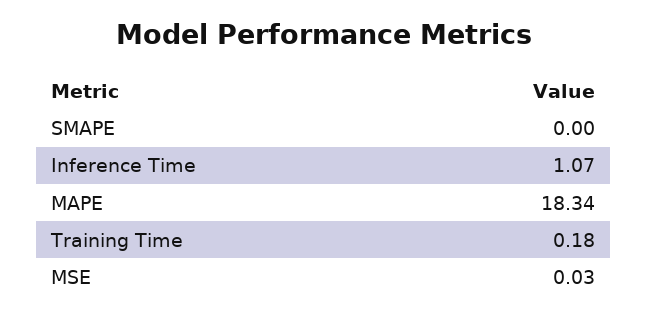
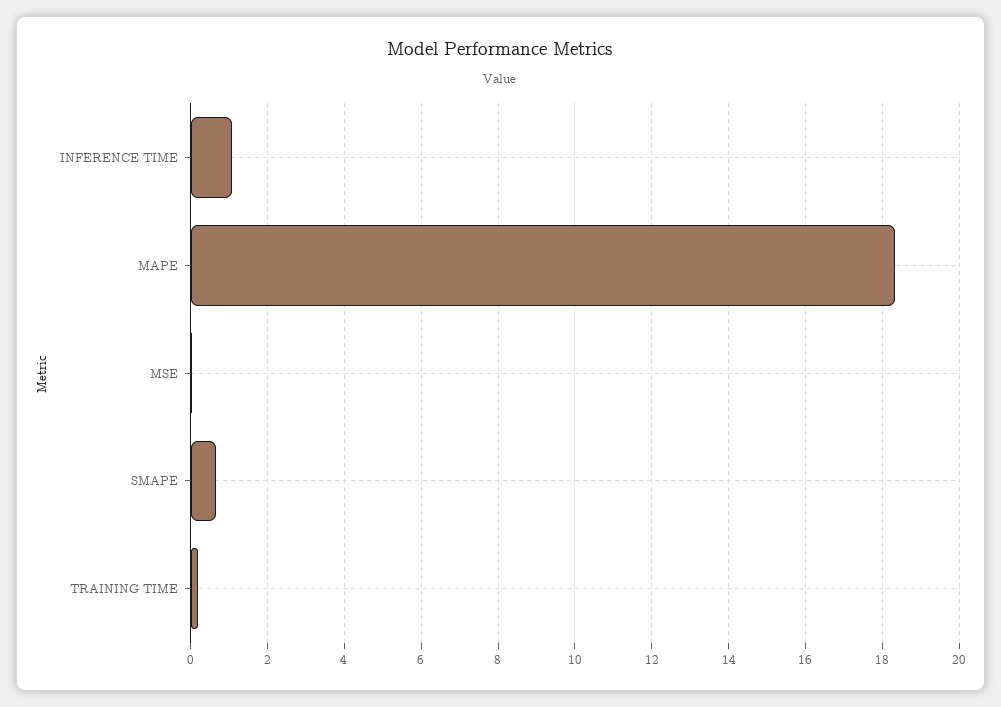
SMAPE: 0 -> 0.6

